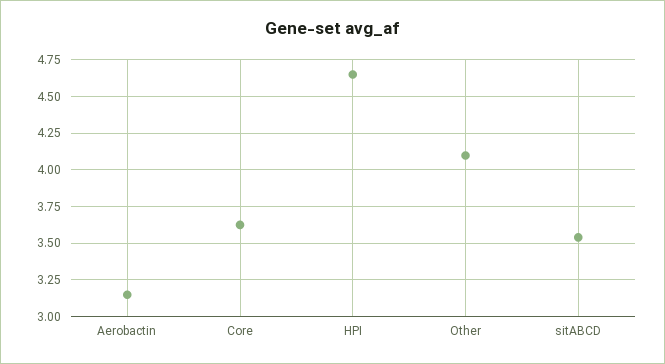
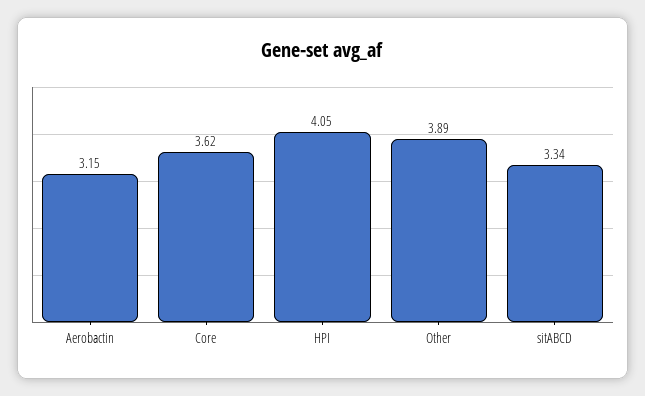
HPI: 4.65 -> 4.05
Other: 4.1 -> 3.89
sitABCD: 3.55 -> 3.34

